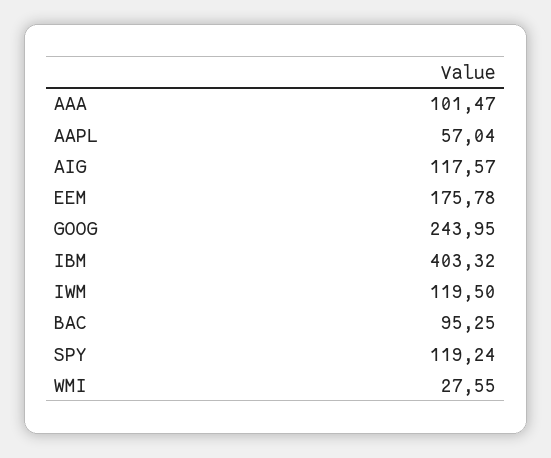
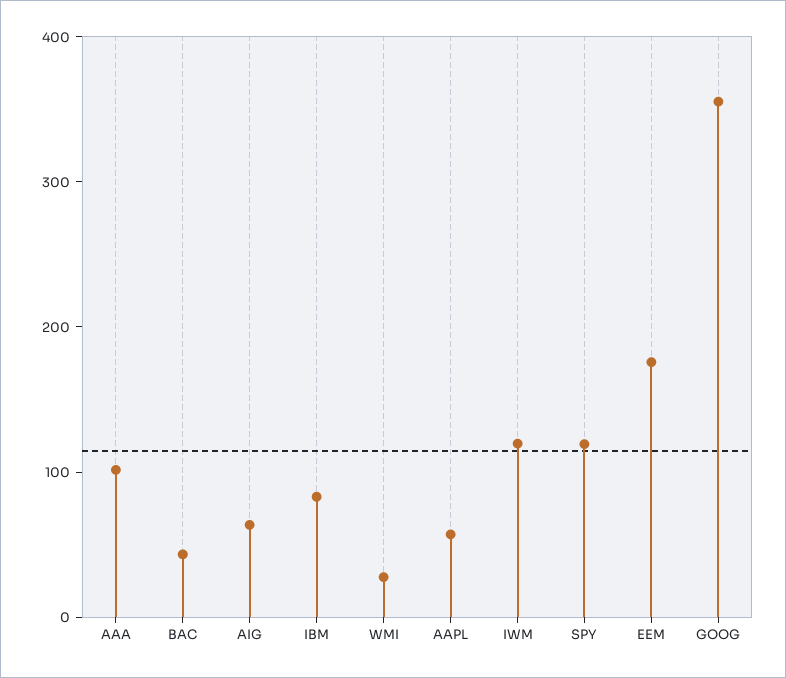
AIG: 117.57 -> 60
GOOG: 243.95 -> 360
IBM: 403.32 -> 80
BAC: 95.25 -> 40

